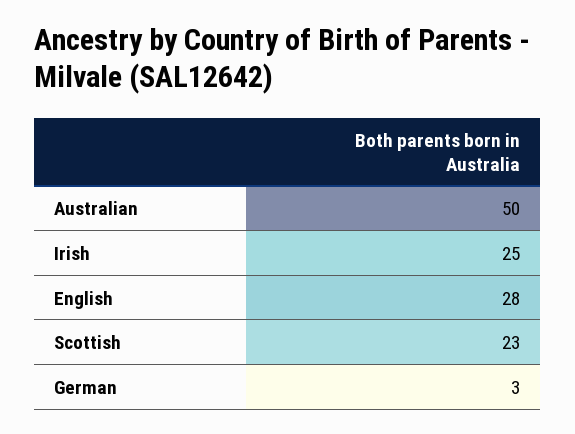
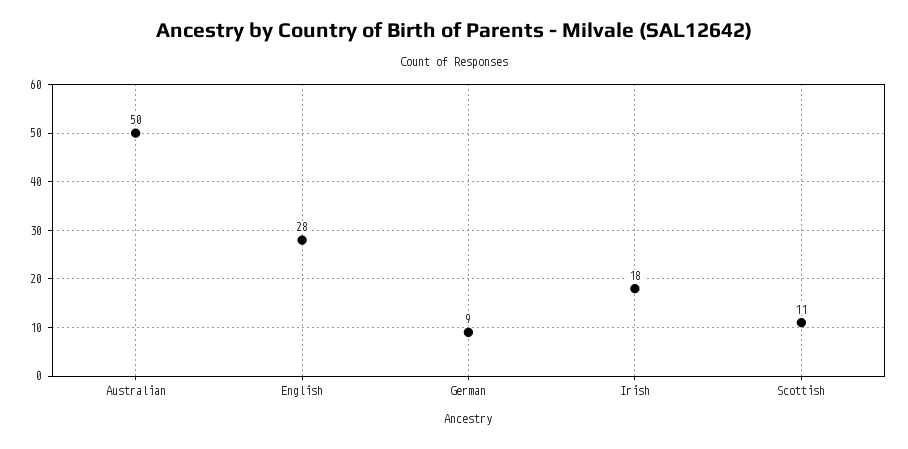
Irish: 25 -> 18
Scottish: 23 -> 11
German: 3 -> 9

